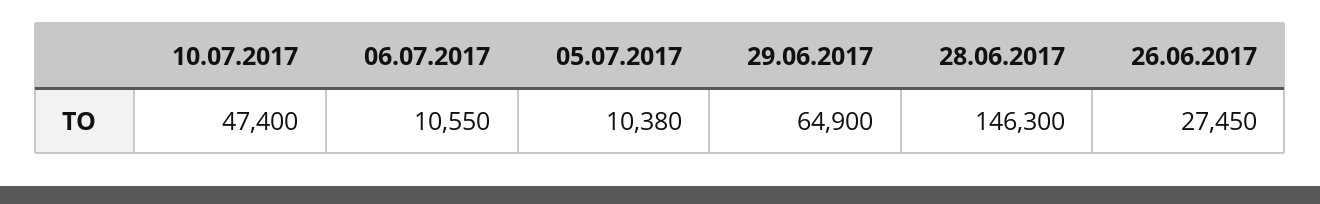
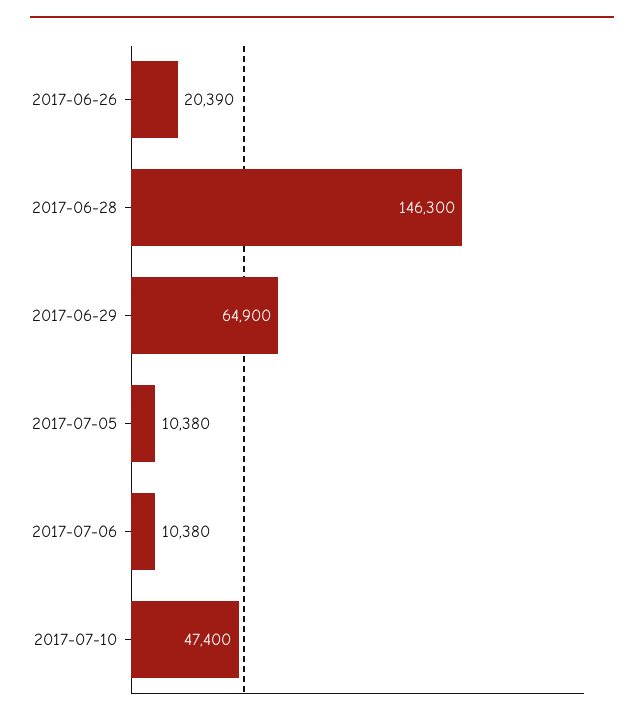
06.07.2017: 10550 -> 10380
26.06.2017: 27450 -> 20390

